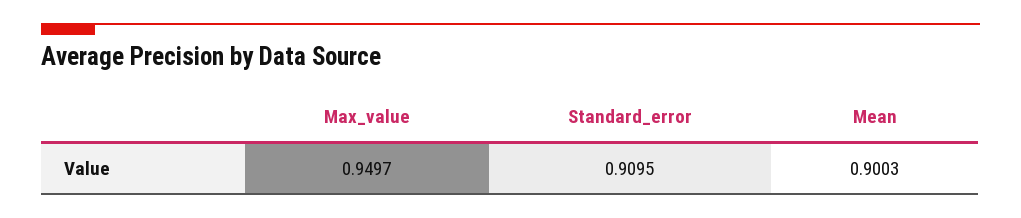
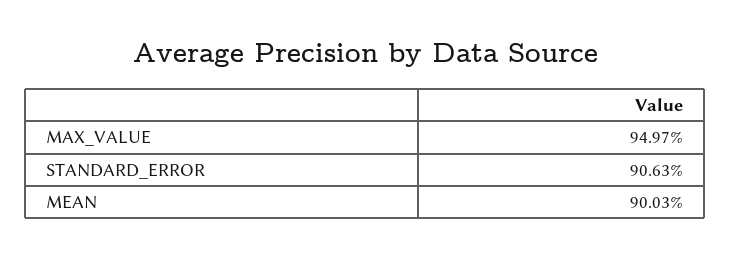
Standard_error: 0.9095 -> 0.9063

